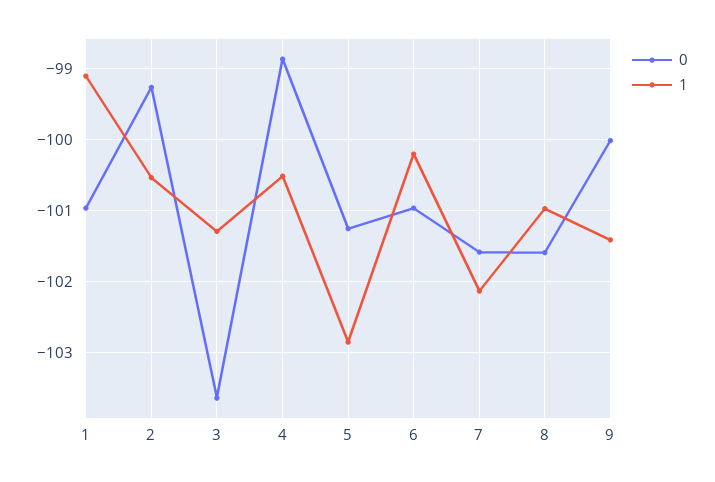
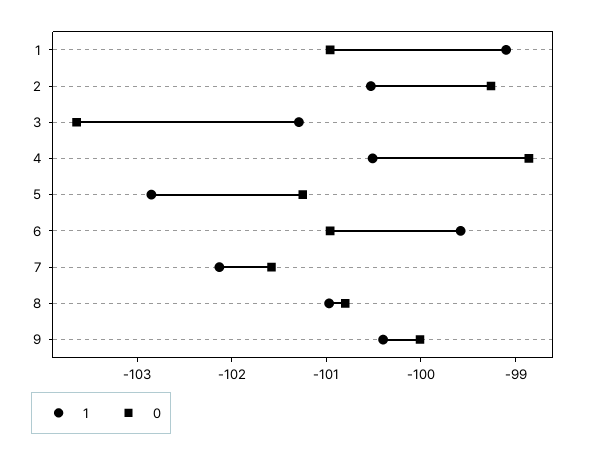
1, 6: -100.2 -> -99.6
0, 8: -101.6 -> -100.8
1, 9: -101.4 -> -100.4

